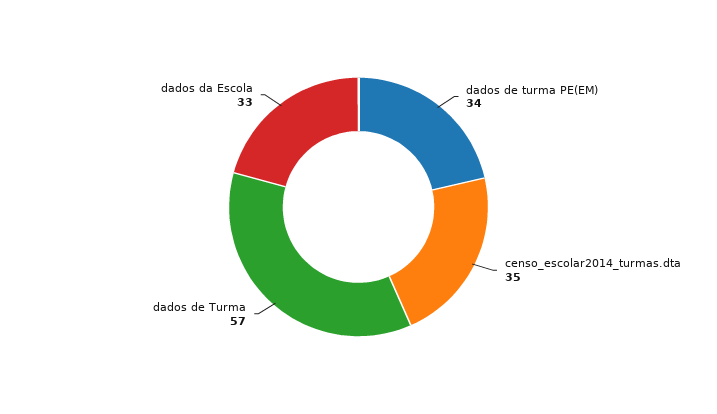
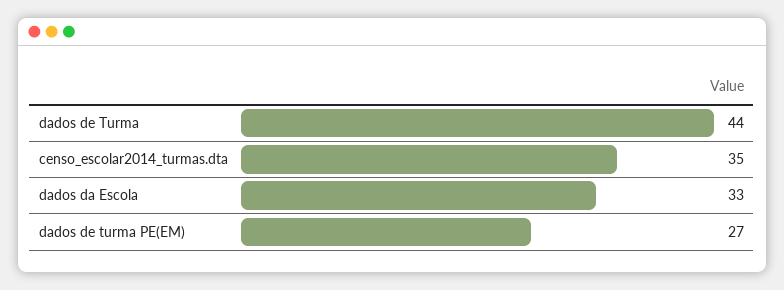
dados de turma PE(EM): 34 -> 27
dados de Turma: 57 -> 44

